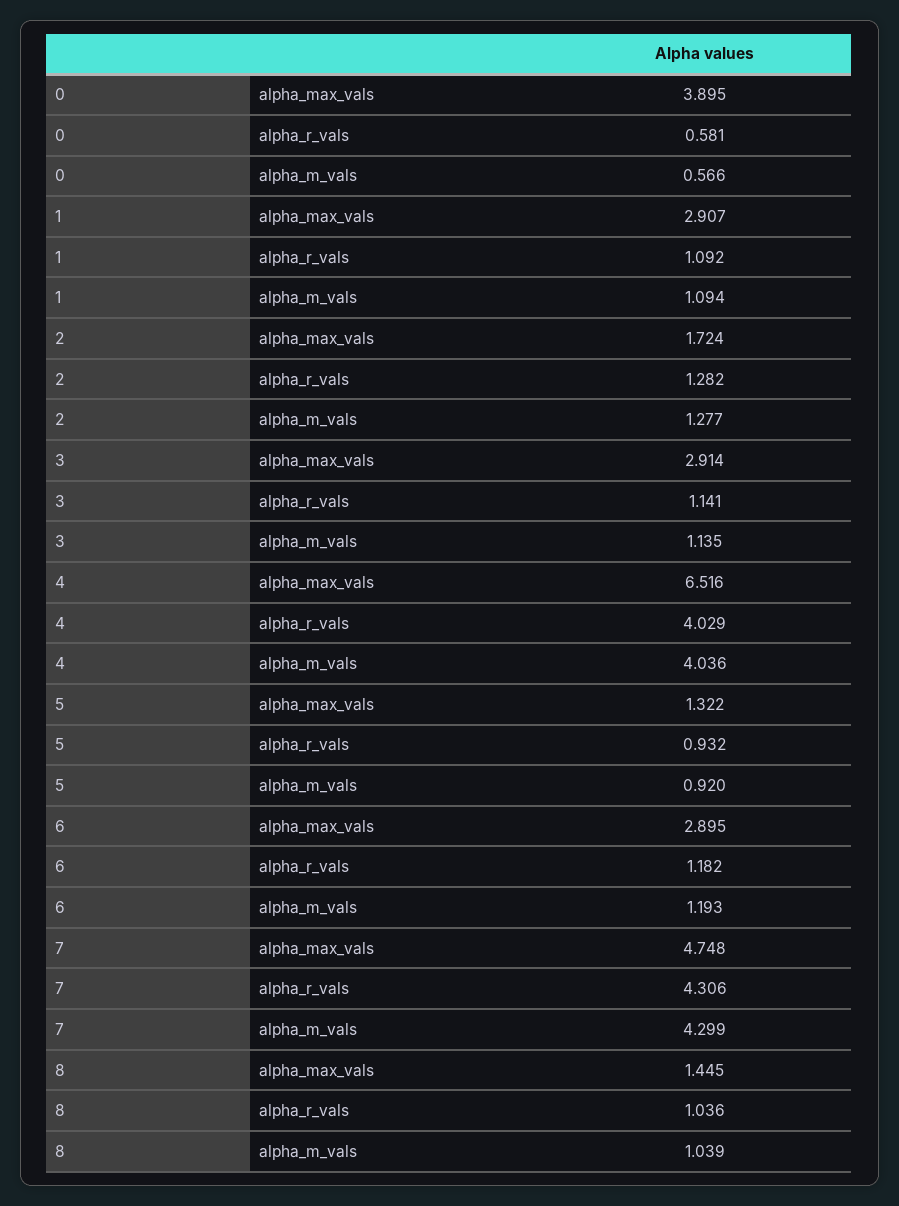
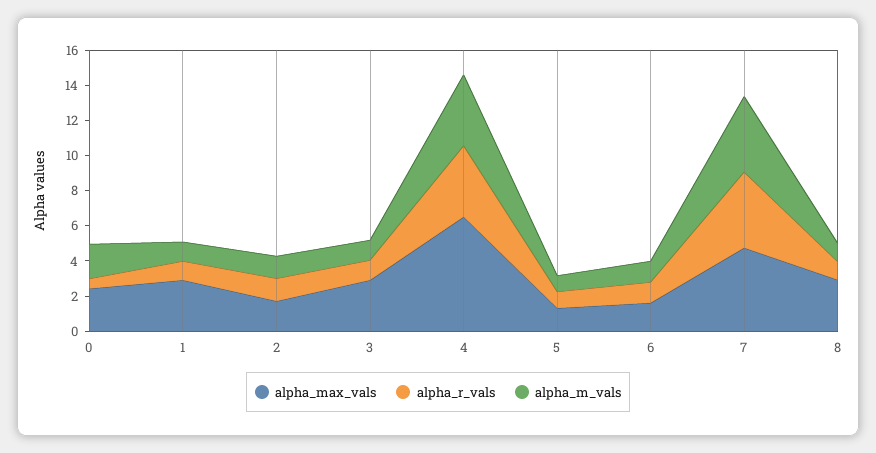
alpha_max_vals, 0: 3.895 -> 2.5
alpha_m_vals, 0: 0.566 -> 2
alpha_max_vals, 6: 2.895 -> 1.5
alpha_max_vals, 8: 1.445 -> 3

